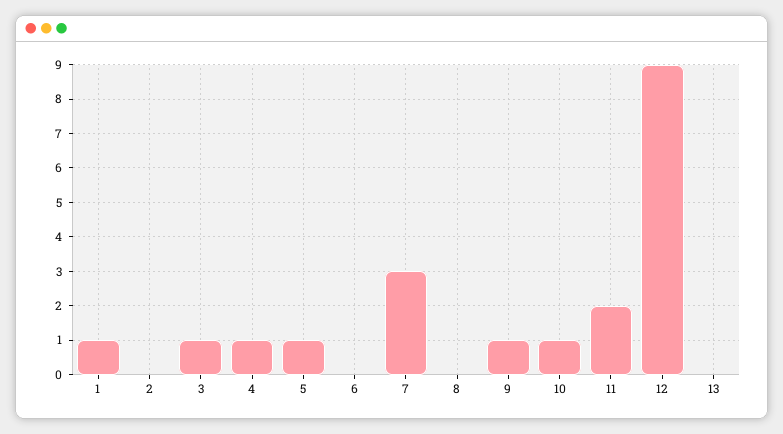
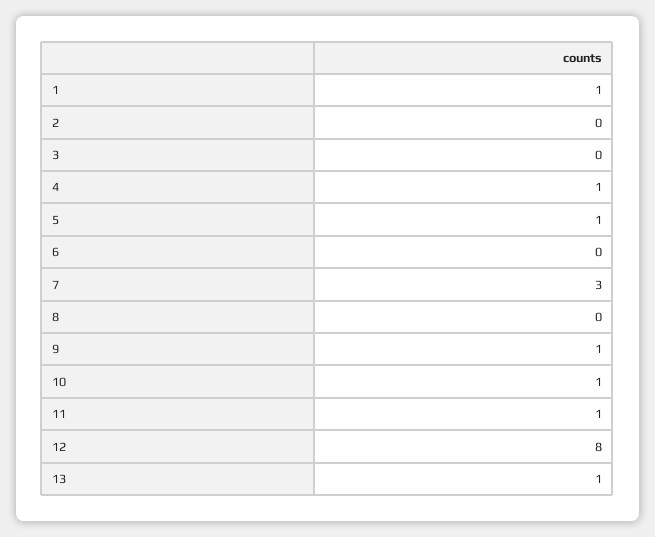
3: 1 -> 0
11: 2 -> 1
12: 9 -> 8
13: 0 -> 1

